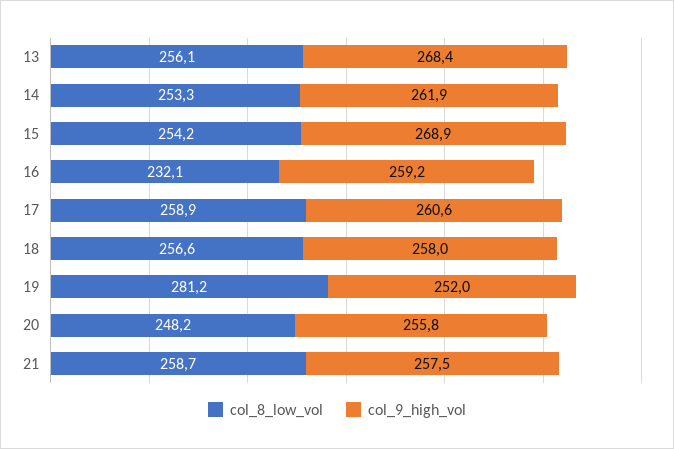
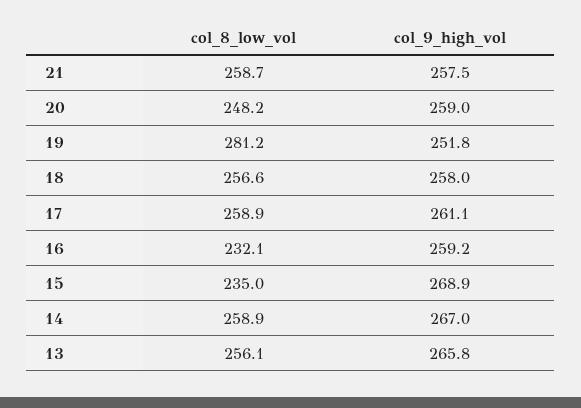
col_9_high_vol, 13: 268.4 -> 265.8
col_8_low_vol, 14: 253.3 -> 258.9
col_9_high_vol, 14: 261.9 -> 267
col_8_low_vol, 15: 254.2 -> 235
col_9_high_vol, 17: 260.6 -> 261.1
col_9_high_vol, 19: 252 -> 251.8
col_9_high_vol, 20: 255.8 -> 259

